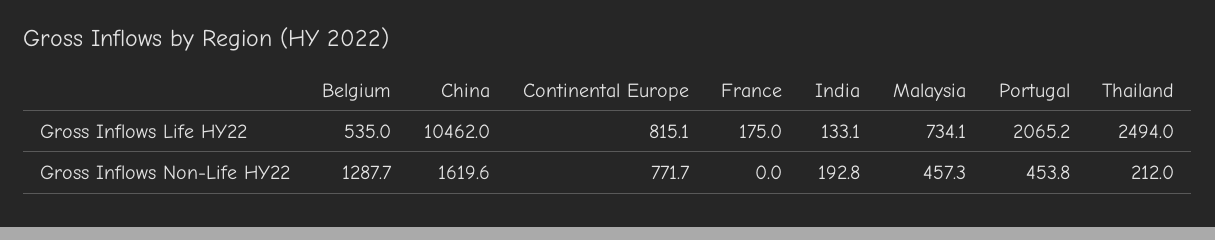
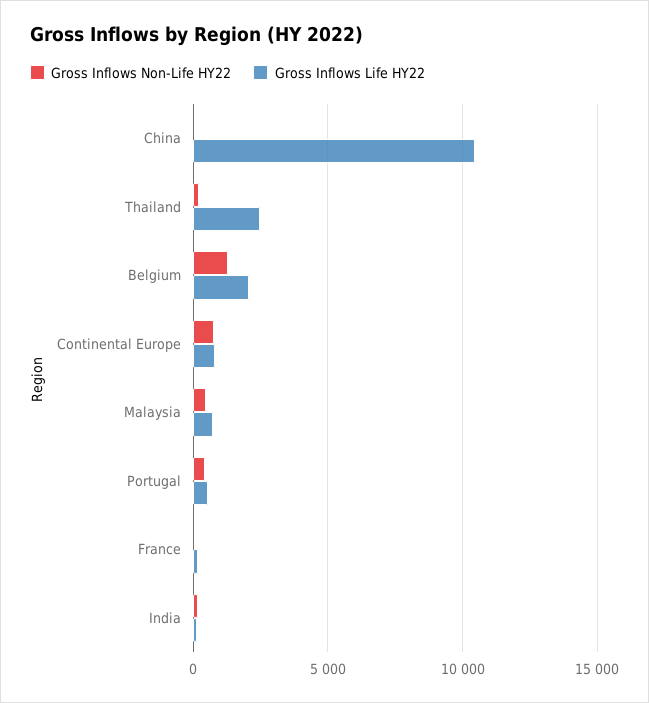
Gross Inflows Life HY22, Belgium: 535 -> 2000
Gross Inflows Life HY22, Portugal: 2065.2 -> 500
Gross Inflows Non-Life HY22, China: 1619.6 -> 0

